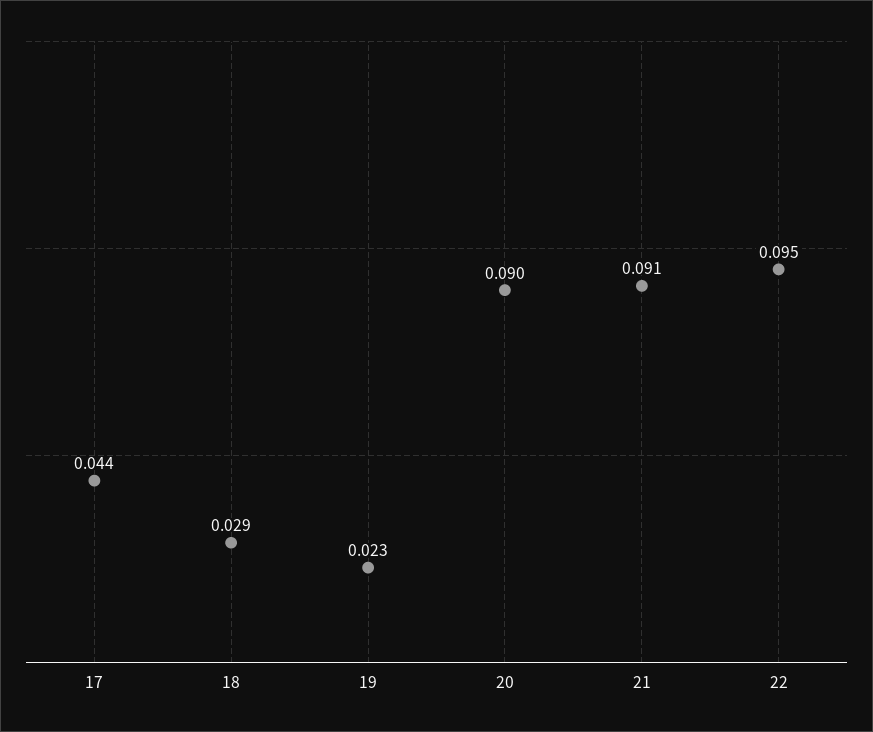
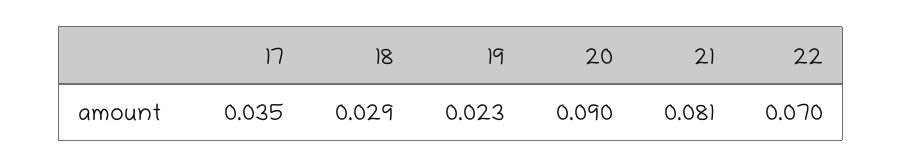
17: 0.044 -> 0.035
21: 0.091 -> 0.081
22: 0.095 -> 0.07

